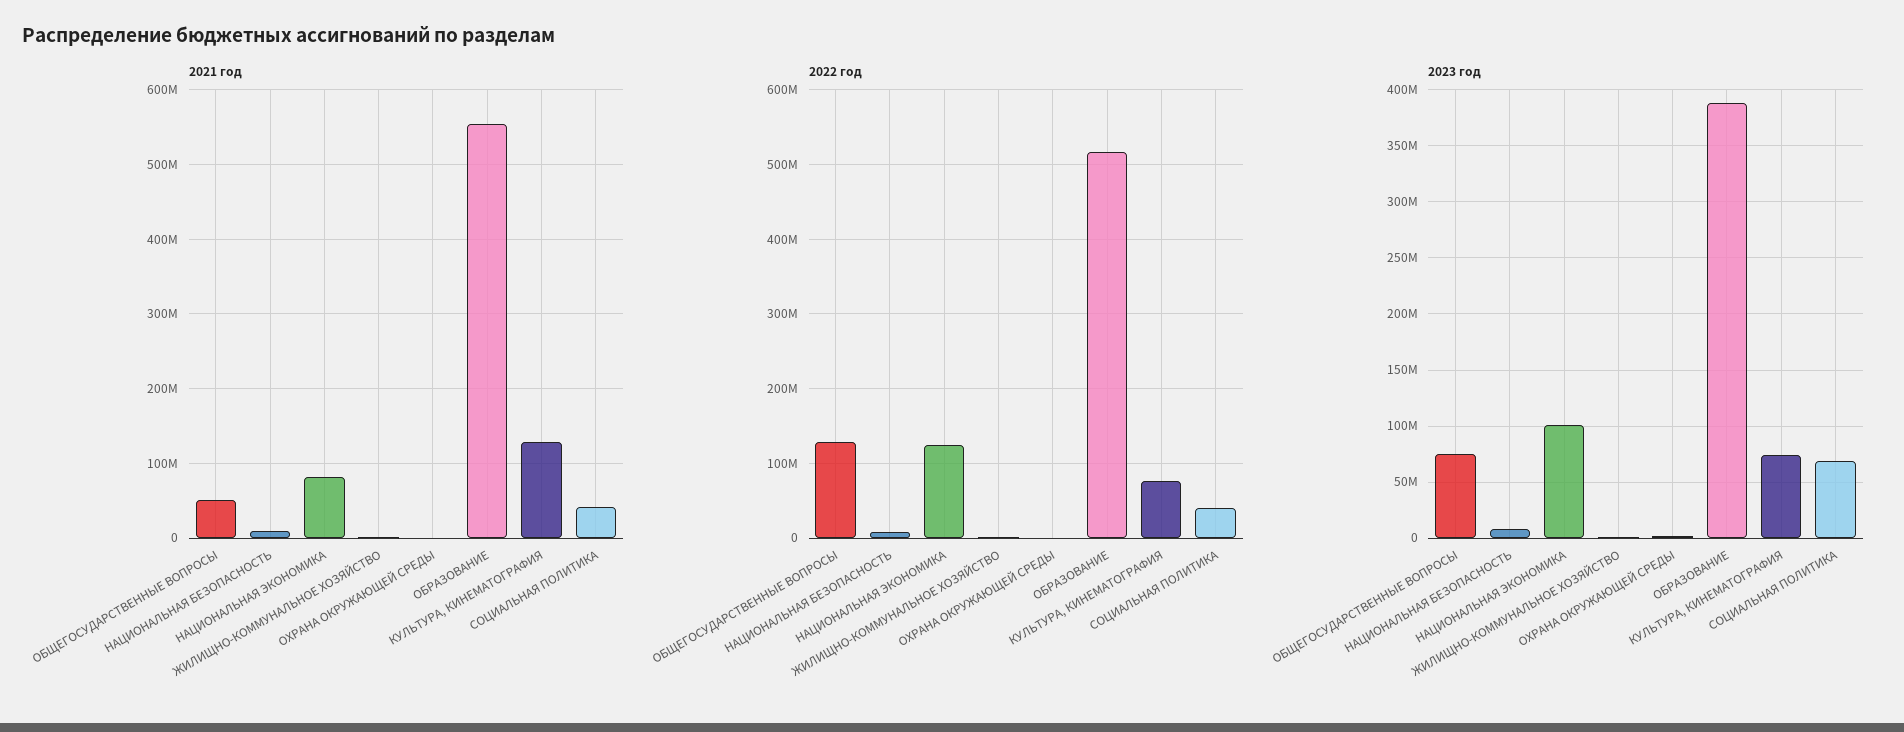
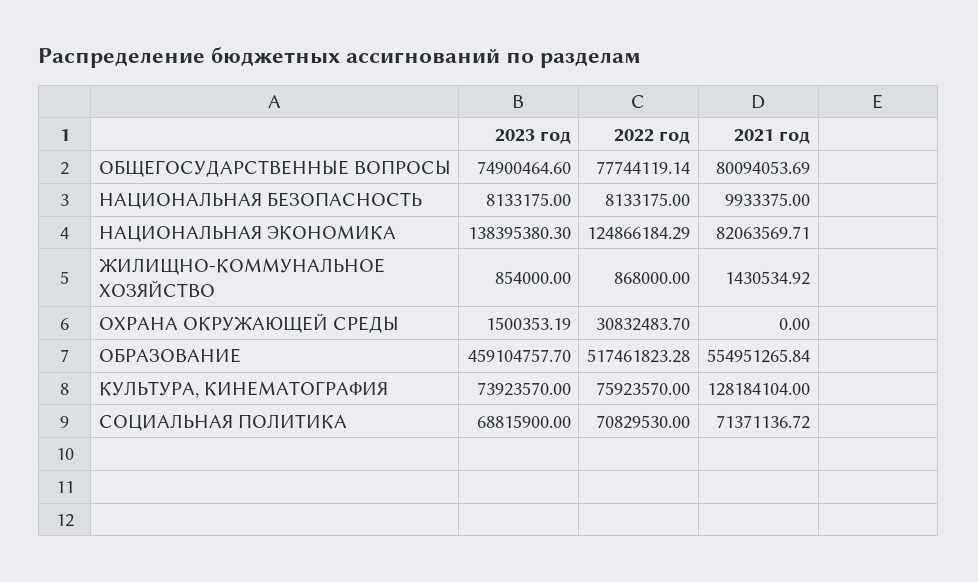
2021 год, ОБЩЕГОСУДАРСТВЕННЫЕ ВОПРОСЫ: 50000000 -> 80094053.69
2021 год, СОЦИАЛЬНАЯ ПОЛИТИКА: 40000000 -> 71371136.72
2022 год, ОБЩЕГОСУДАРСТВЕННЫЕ ВОПРОСЫ: 130000000 -> 77744119.14
2022 год, ОХРАНА ОКРУЖАЮЩЕЙ СРЕДЫ: 0 -> 30832483.7
2022 год, СОЦИАЛЬНАЯ ПОЛИТИКА: 40000000 -> 70829530
2023 год, НАЦИОНАЛЬНАЯ ЭКОНОМИКА: 100000000 -> 138395380.3
2023 год, ОБРАЗОВАНИЕ: 390000000 -> 459104757.7

